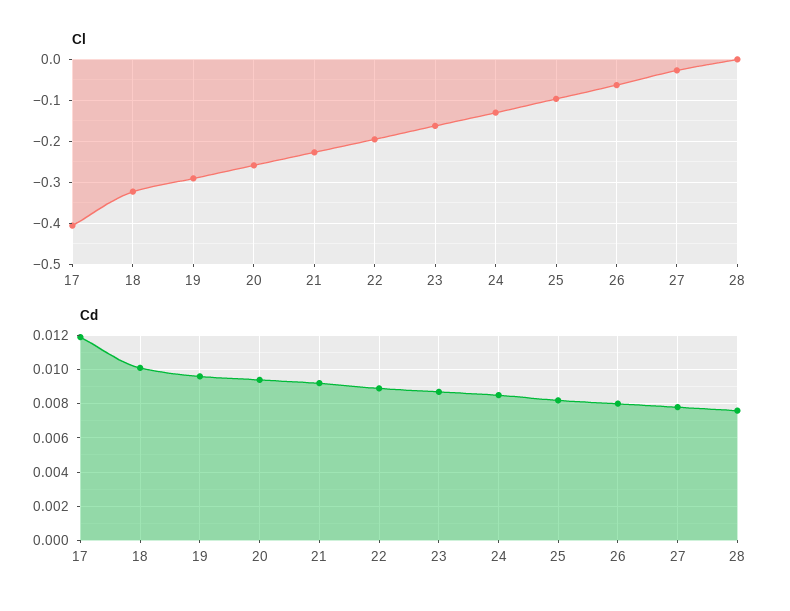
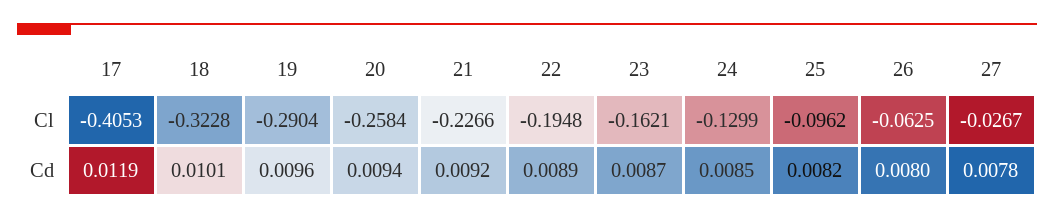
Cl, 28: 0 -> none
Cd, 28: 0.0075 -> none

